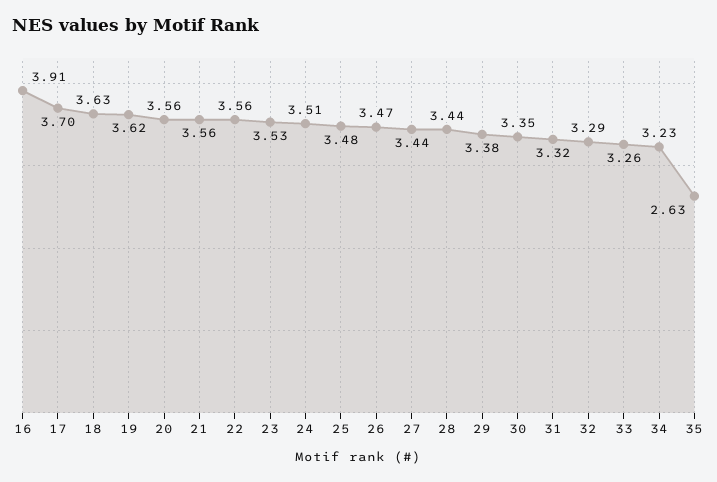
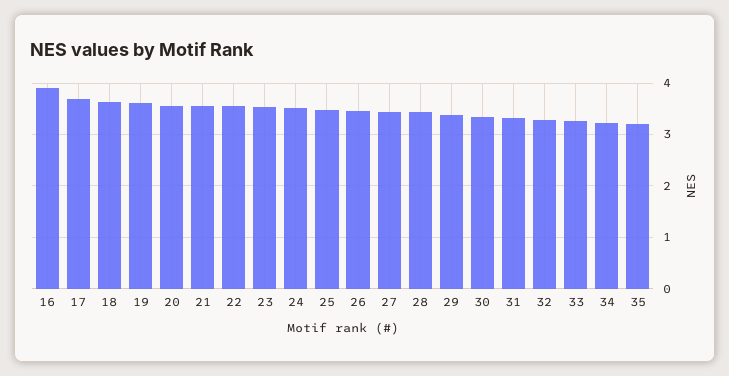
35: 2.63 -> 3.2

